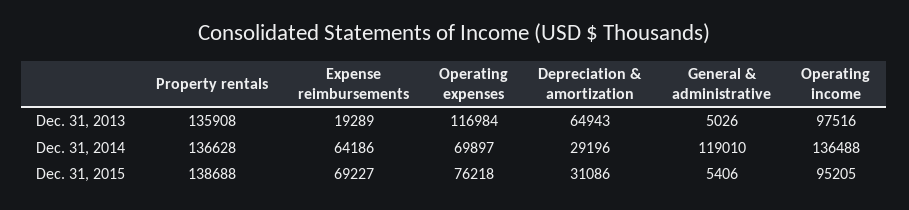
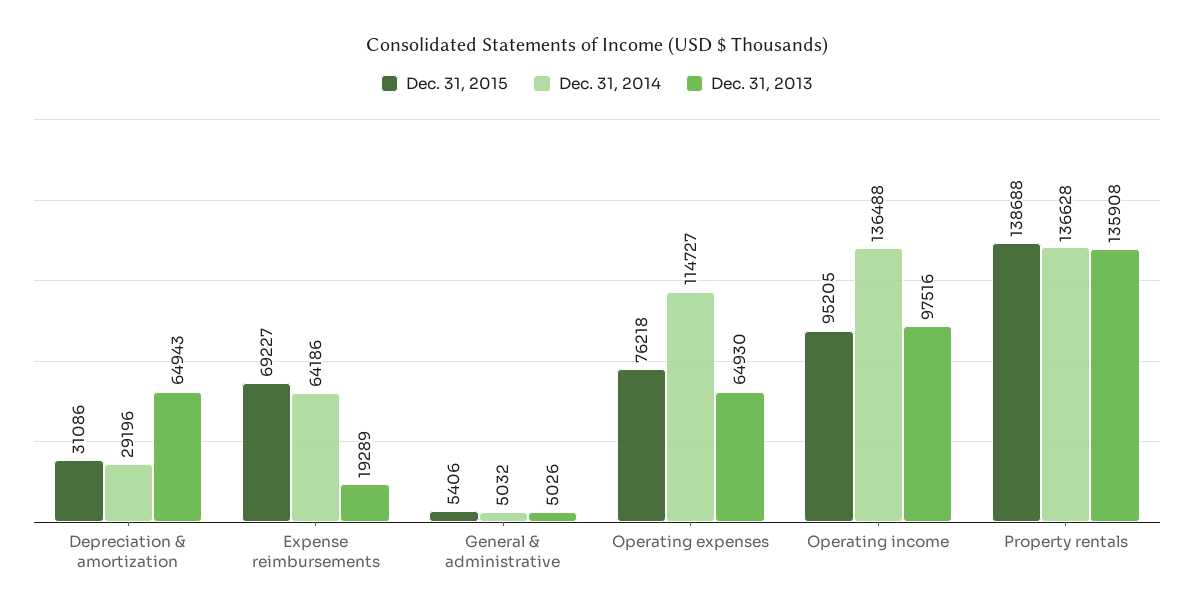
Dec. 31, 2013, Operating expenses: 116984 -> 64930
Dec. 31, 2014, Operating expenses: 69897 -> 114727
Dec. 31, 2014, General & administrative: 119010 -> 5032

